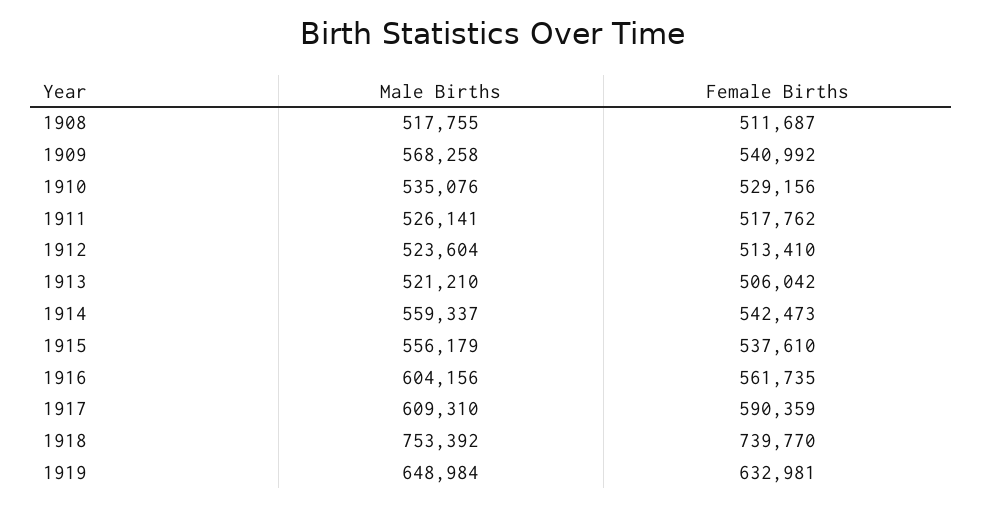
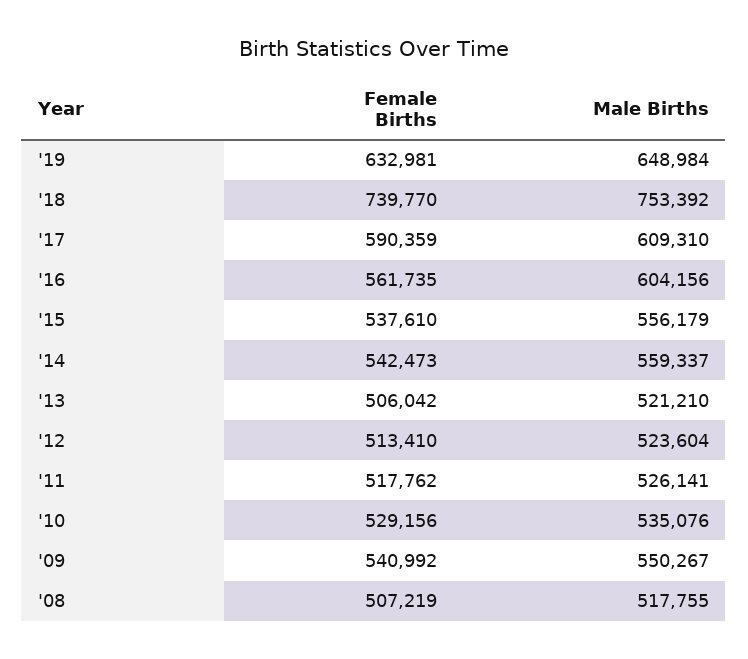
Female Births, 1908: 511687 -> 507219
Male Births, 1909: 568258 -> 550267

